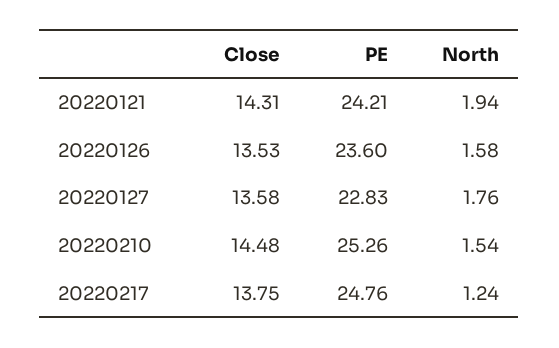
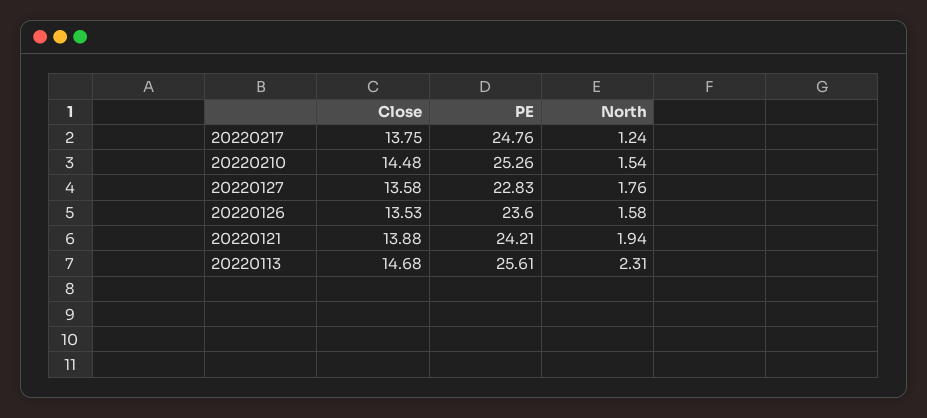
Close, 20220121: 14.31 -> 13.88
Close, 20220113: none -> 14.68
PE, 20220113: none -> 25.61
North, 20220113: none -> 2.31

